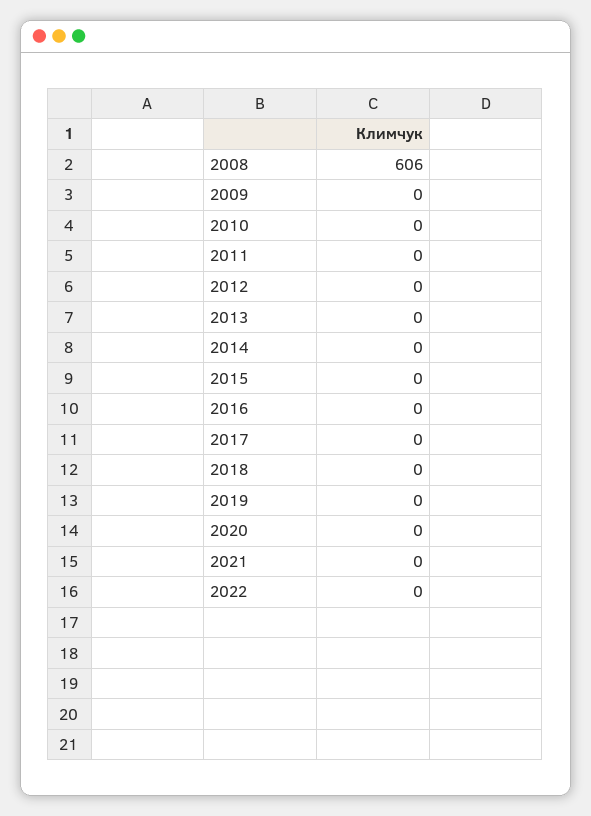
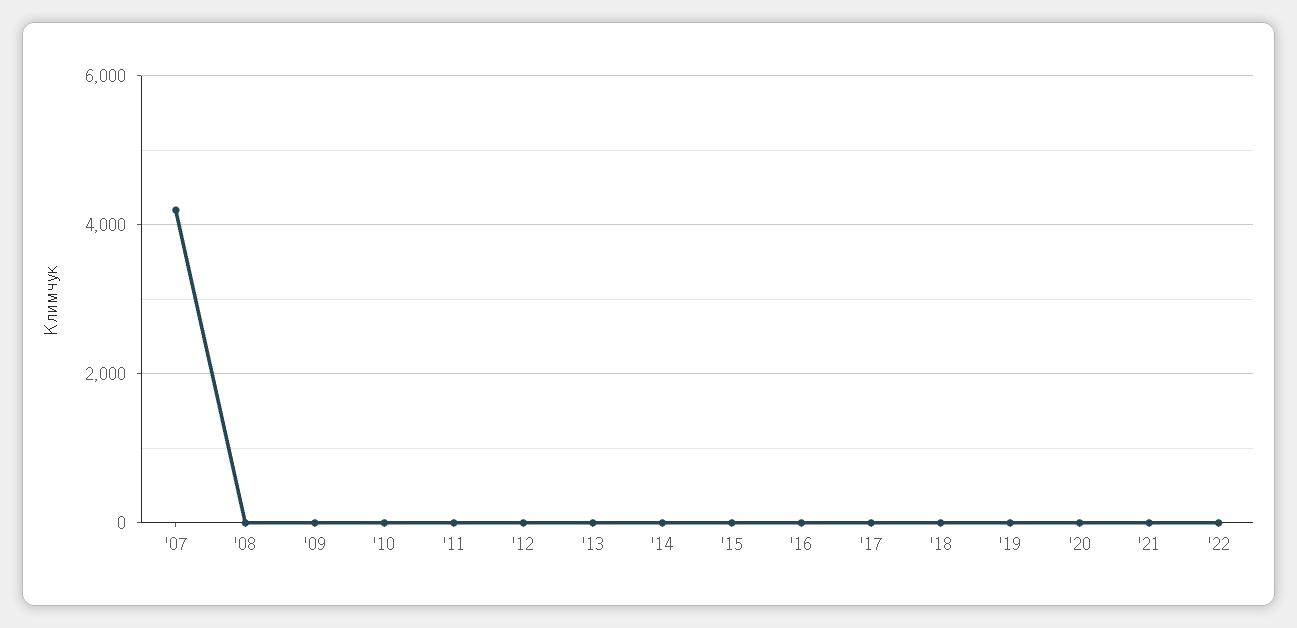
2008: 606 -> 0
'07: none -> 4200

